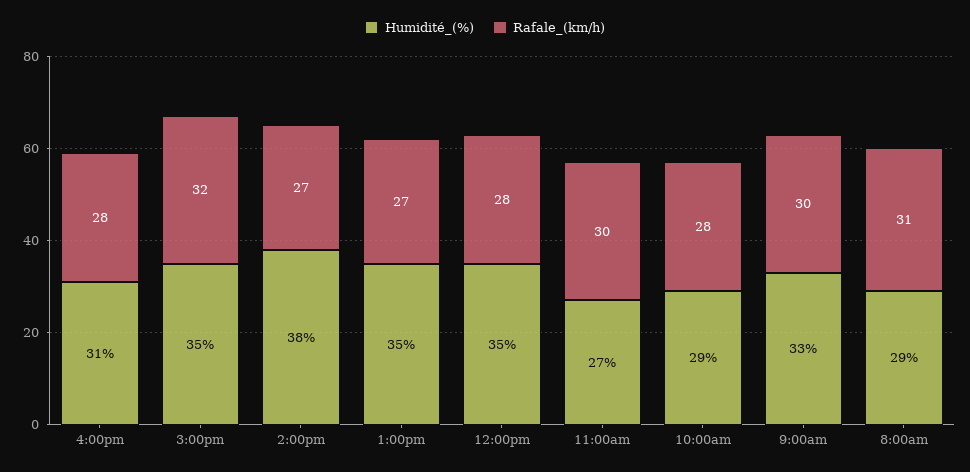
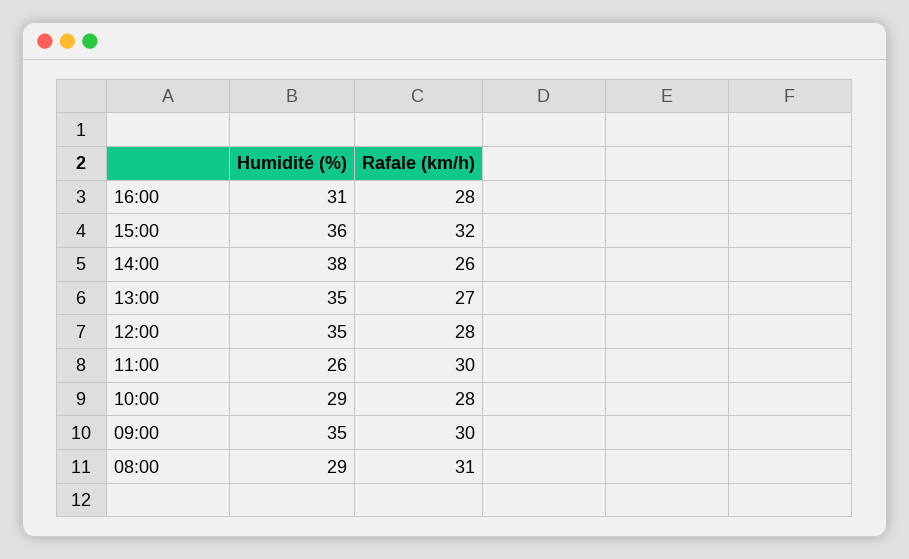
Humidité_(%), 3:00pm: 35 -> 36
Rafale_(km/h), 2:00pm: 27 -> 26
Humidité_(%), 11:00am: 27 -> 26
Humidité_(%), 9:00am: 33 -> 35

